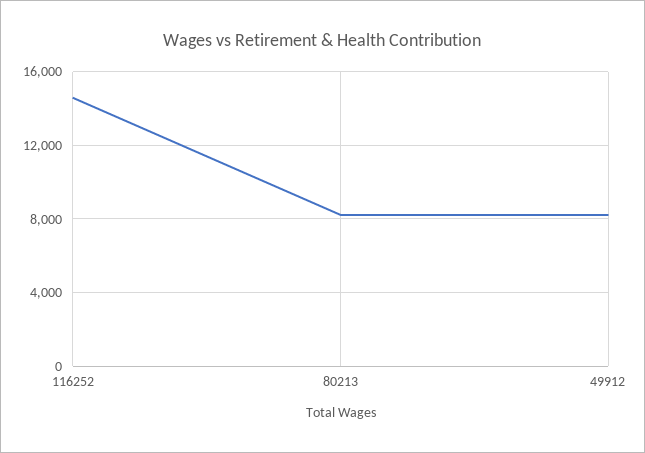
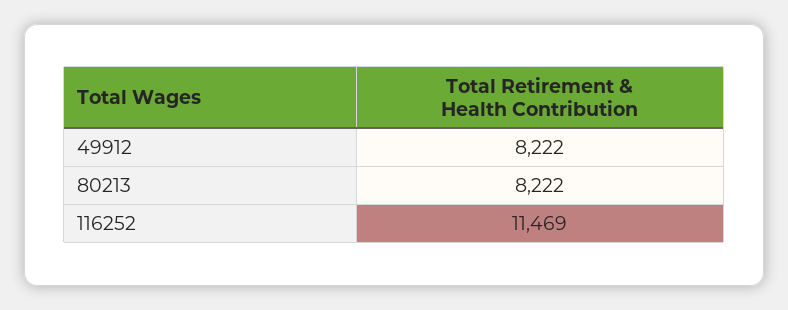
116252: 14500 -> 11469

